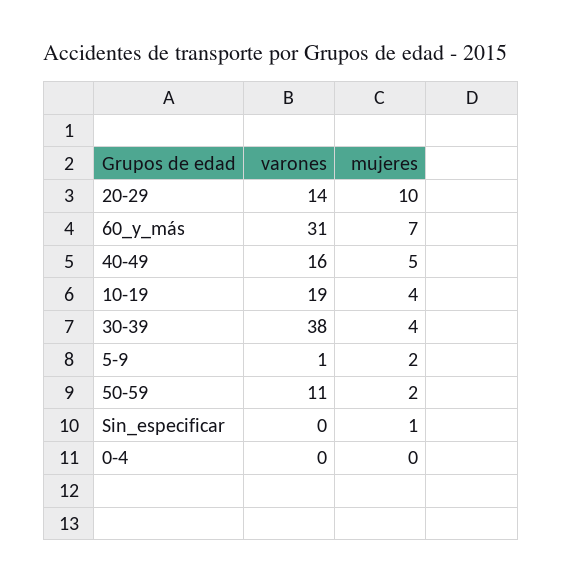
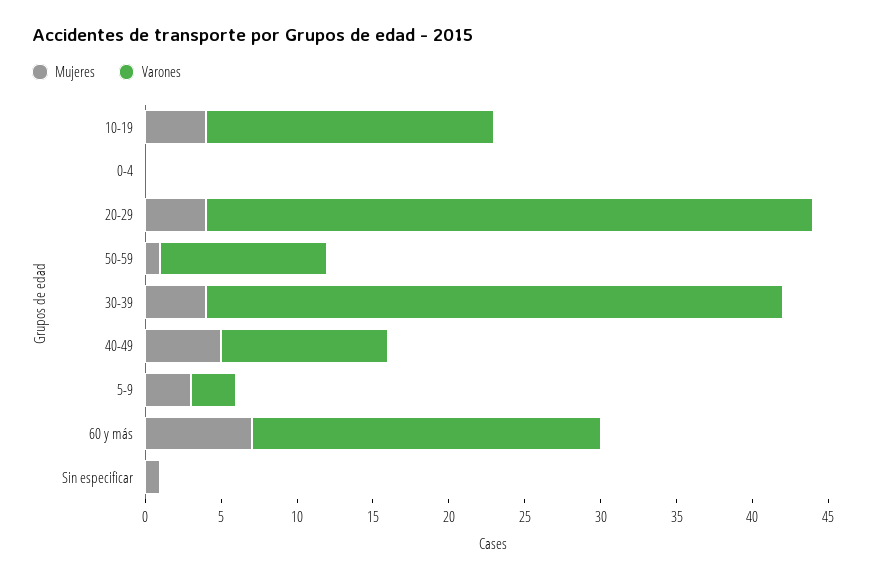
varones, 20-29: 14 -> 40
mujeres, 20-29: 10 -> 4
varones, 60_y_más: 31 -> 23
varones, 40-49: 16 -> 11
varones, 5-9: 1 -> 3
mujeres, 5-9: 2 -> 3
mujeres, 50-59: 2 -> 1

